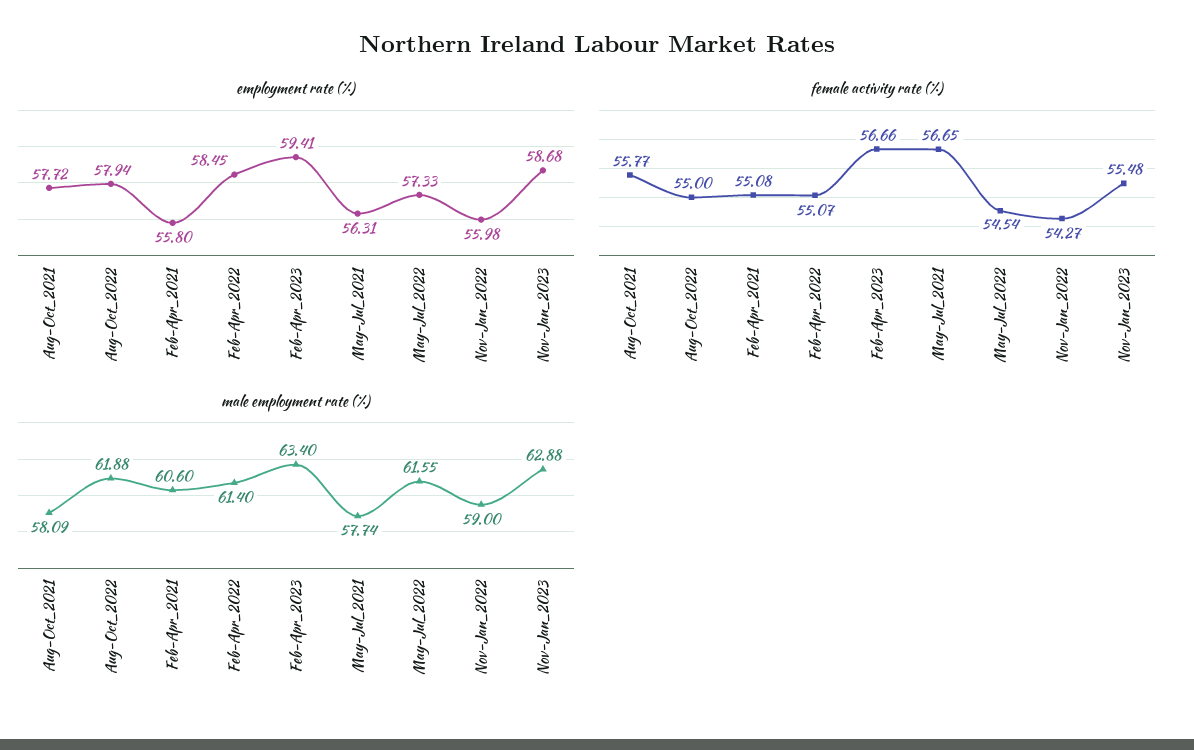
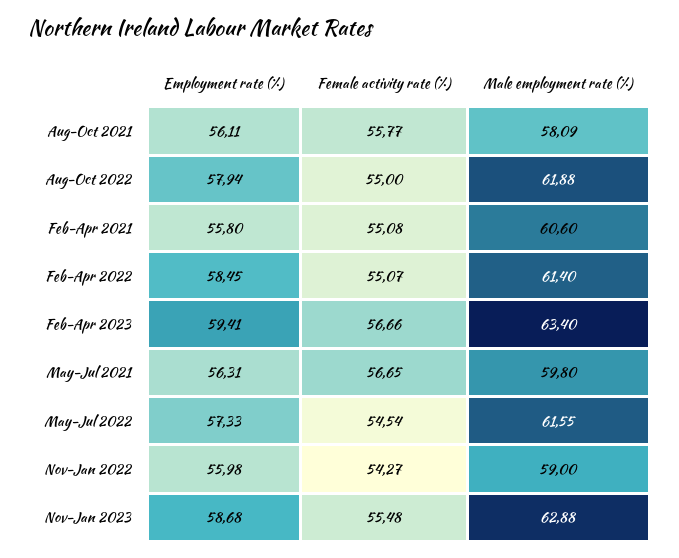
employment rate (%), Aug-Oct_2021: 57.72 -> 56.11
male employment rate (%), May-Jul_2021: 57.74 -> 59.8

